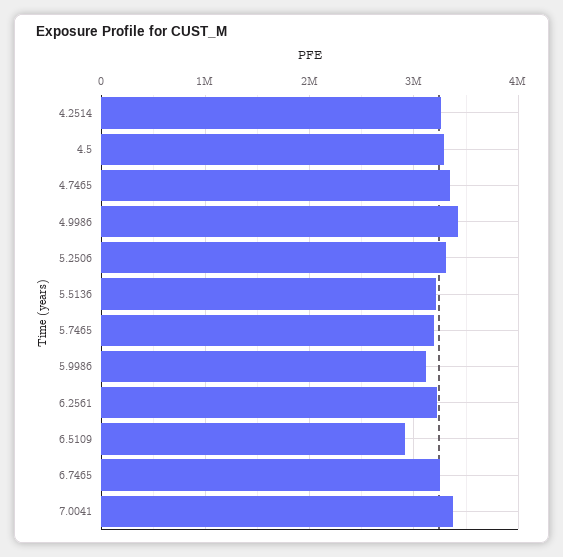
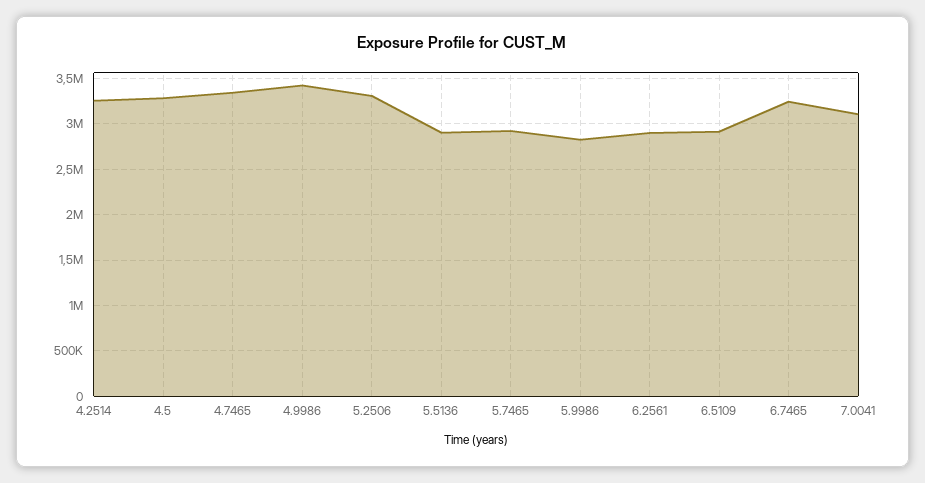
5.5136: 3200000 -> 2900000
5.7465: 3200000 -> 2900000
5.9986: 3100000 -> 2800000
6.2561: 3200000 -> 2900000
7.0041: 3400000 -> 3100000

